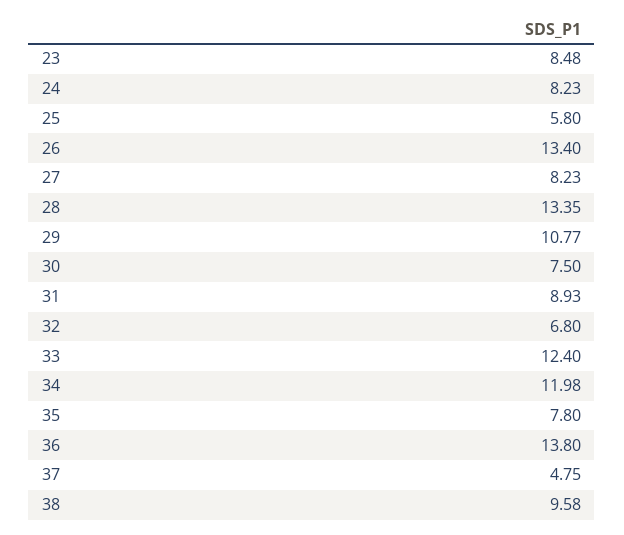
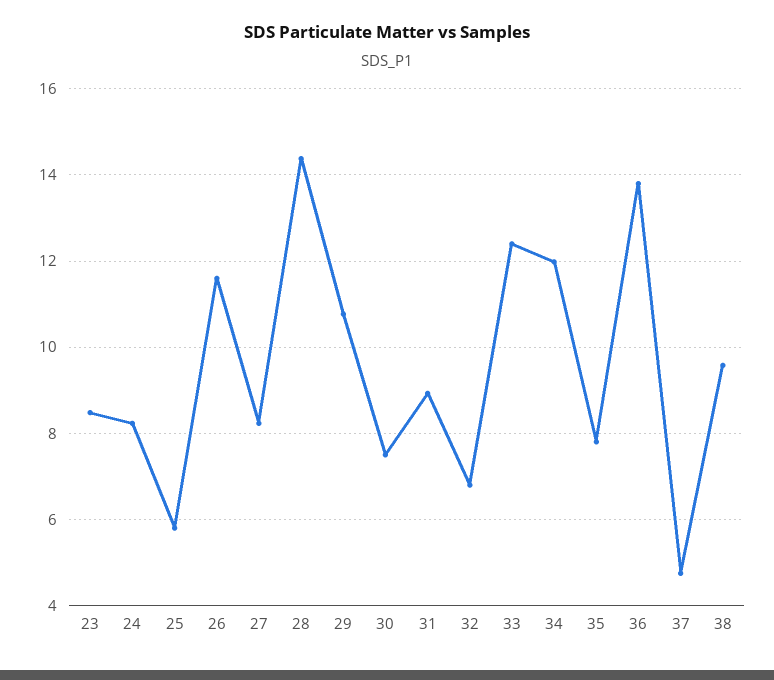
26: 13.4 -> 11.6
28: 13.35 -> 14.4

